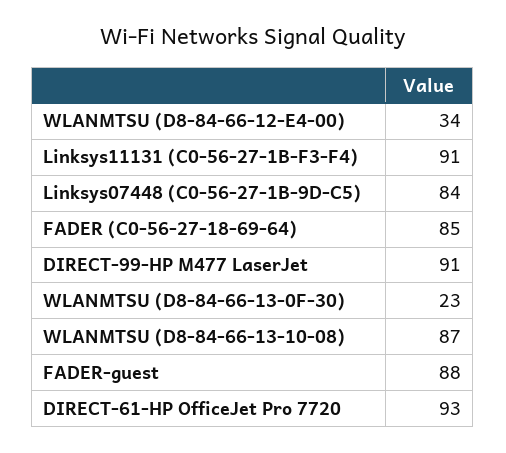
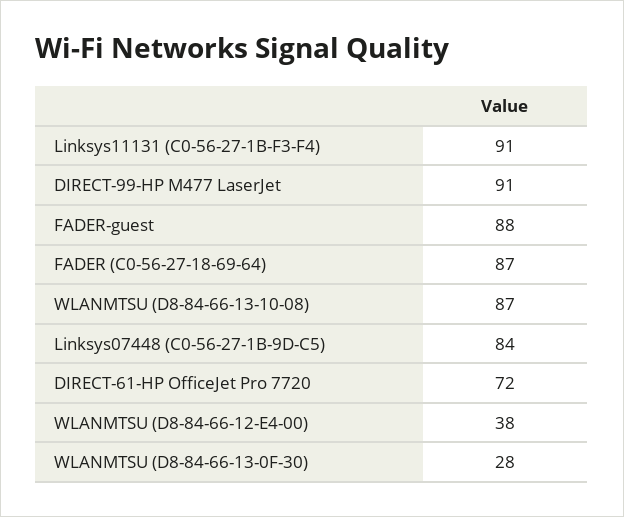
WLANMTSU (D8-84-66-12-E4-00): 34 -> 38
FADER (C0-56-27-18-69-64): 85 -> 87
WLANMTSU (D8-84-66-13-0F-30): 23 -> 28
DIRECT-61-HP OfficeJet Pro 7720: 93 -> 72

